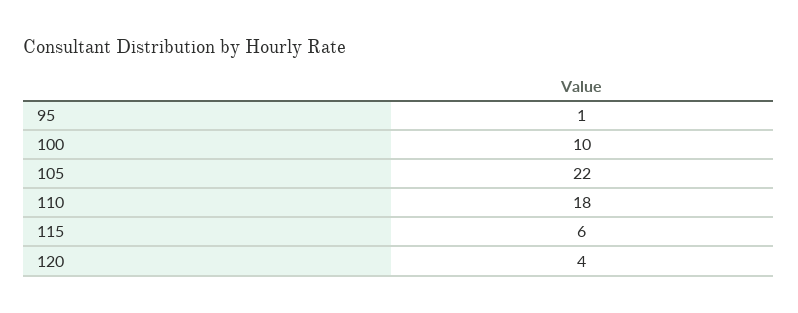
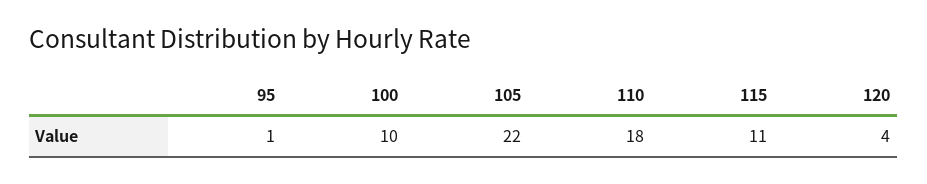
115: 6 -> 11

